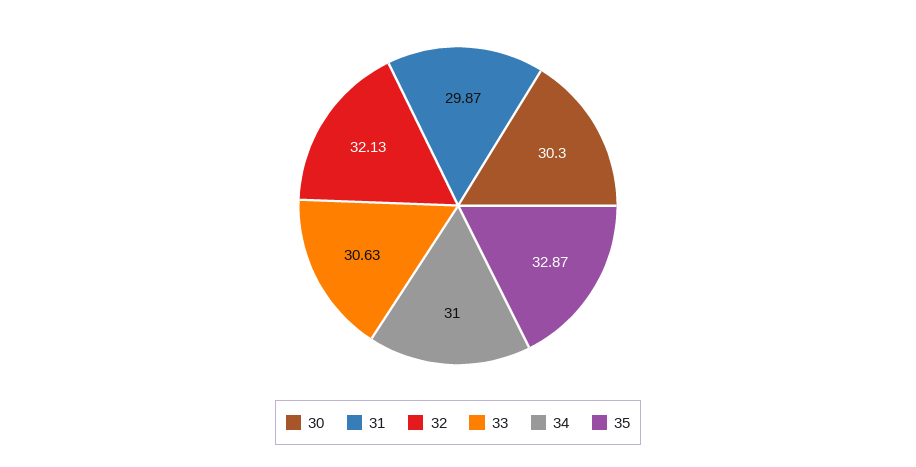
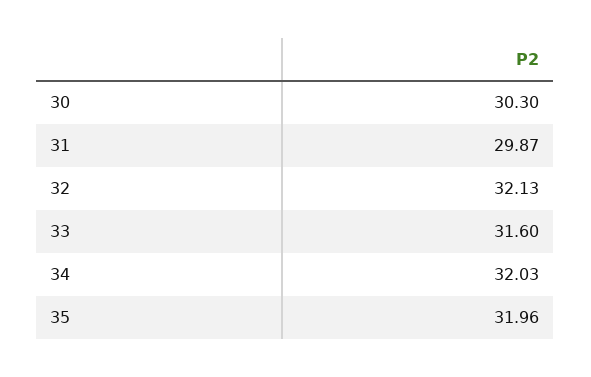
33: 30.63 -> 31.6
34: 31 -> 32.03
35: 32.87 -> 31.96

